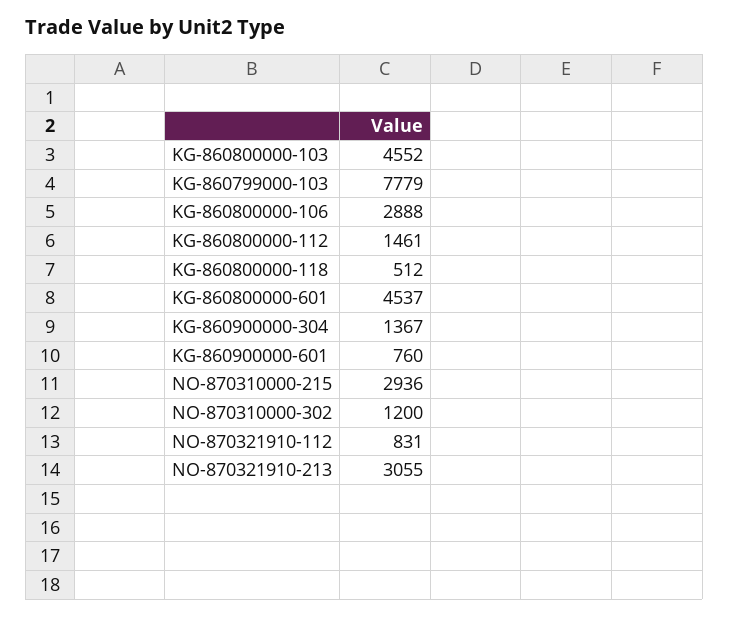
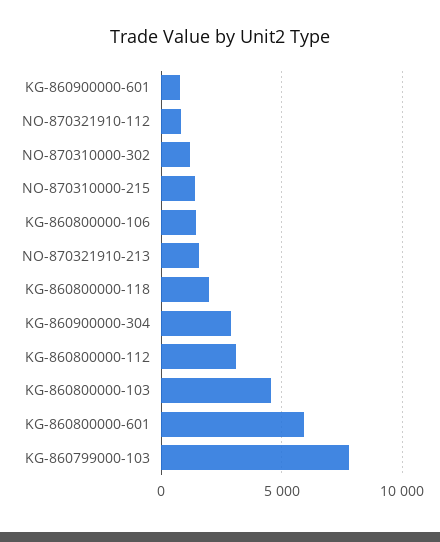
KG-860800000-106: 2888 -> 1500
KG-860800000-112: 1461 -> 3000
KG-860800000-118: 512 -> 2000
KG-860800000-601: 4537 -> 6000
KG-860900000-304: 1367 -> 3000
NO-870310000-215: 2936 -> 1500
NO-870321910-213: 3055 -> 1500

